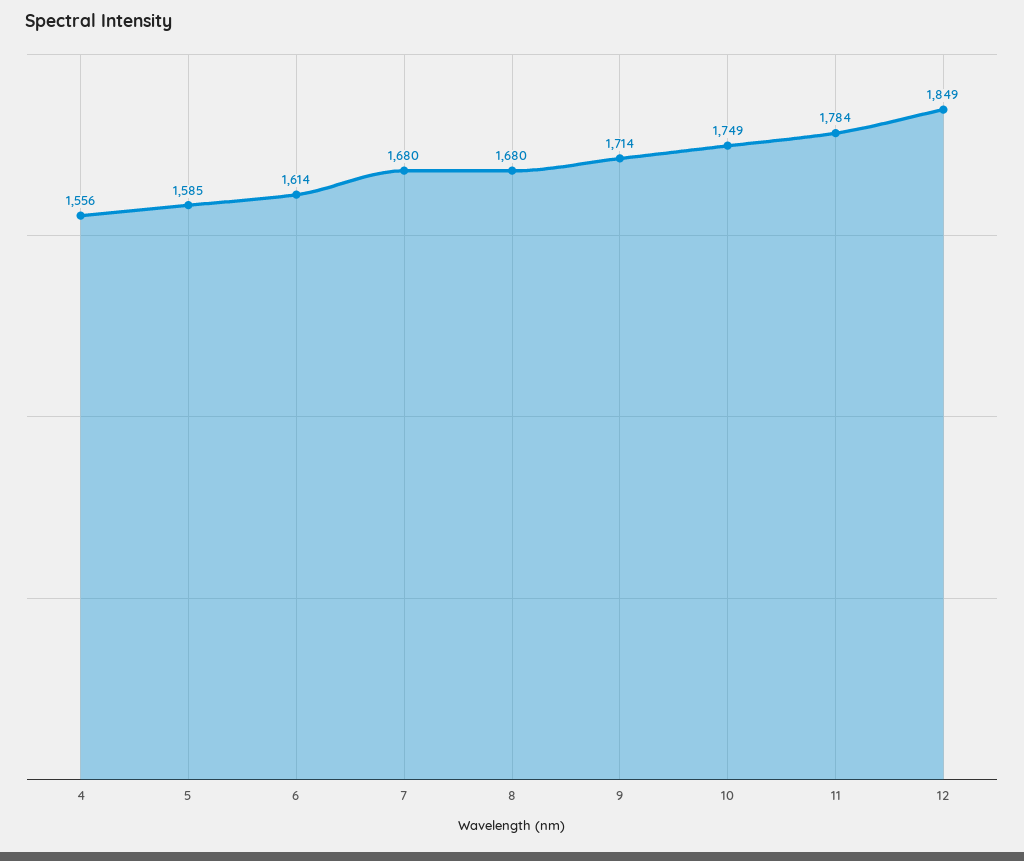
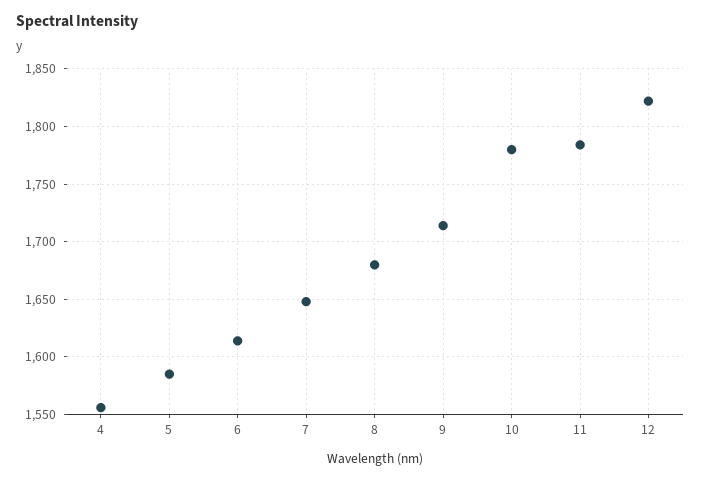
7: 1680 -> 1650
10: 1749 -> 1780
12: 1849 -> 1820

